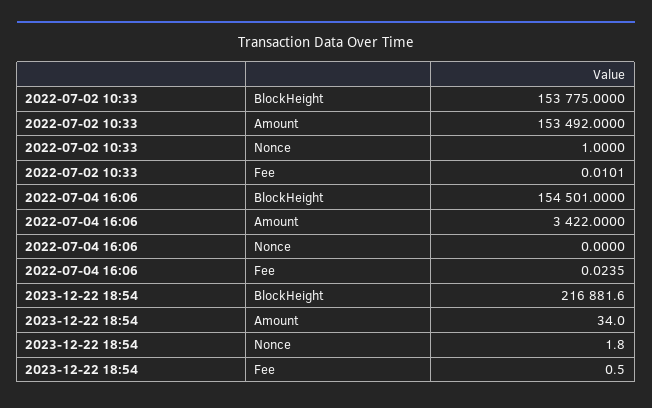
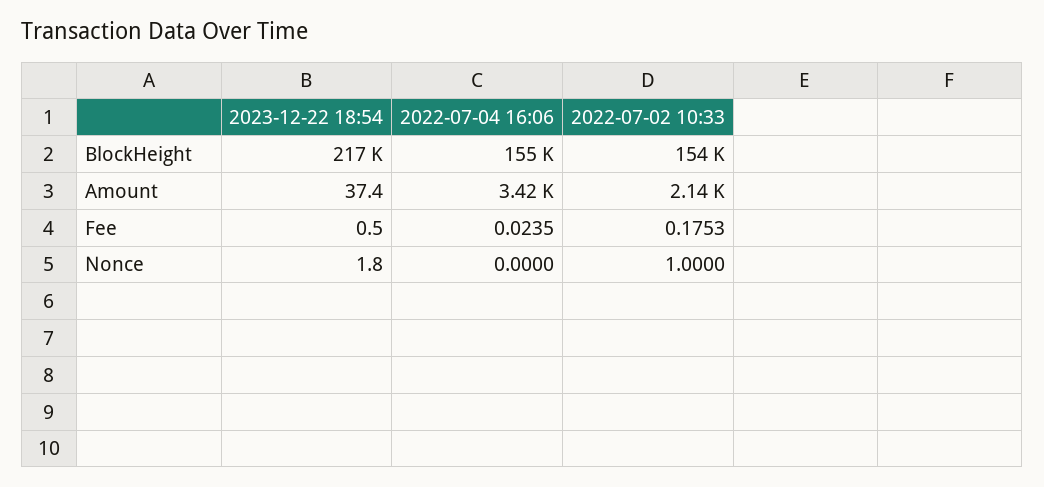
2022-07-02 10:33, Amount: 153492 -> 2140
2022-07-02 10:33, Fee: 0.0101 -> 0.1753
2023-12-22 18:54, Amount: 34 -> 37.4

